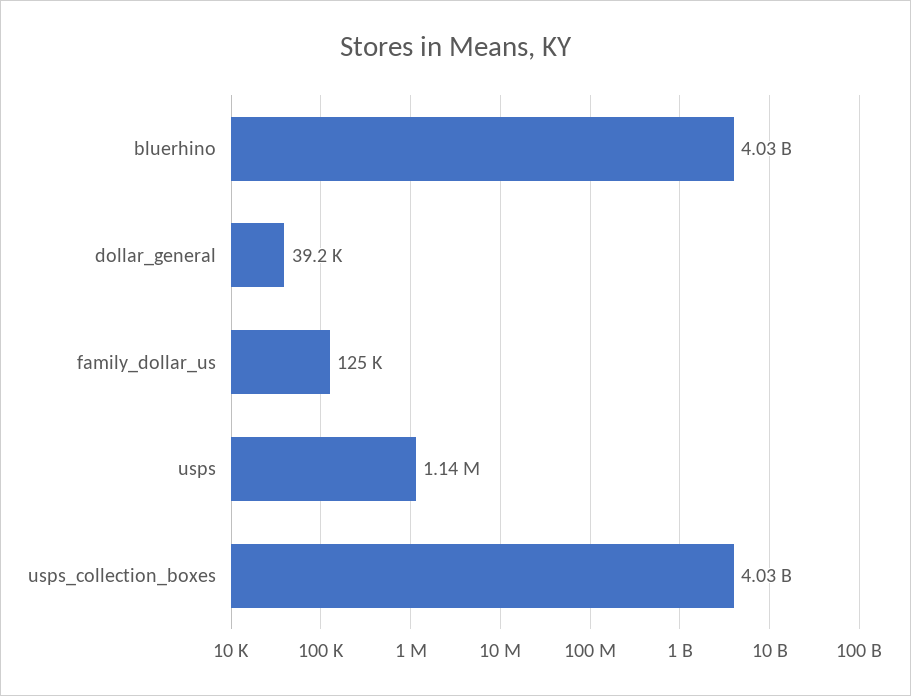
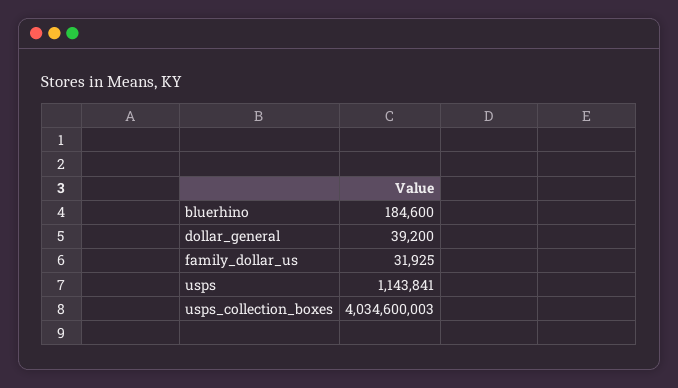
bluerhino: 4030000000 -> 184600
family_dollar_us: 125000 -> 31925

